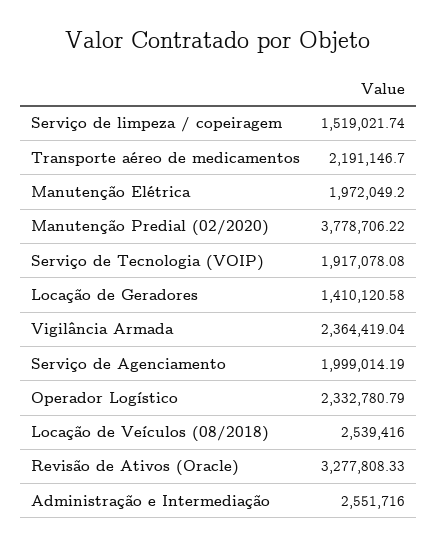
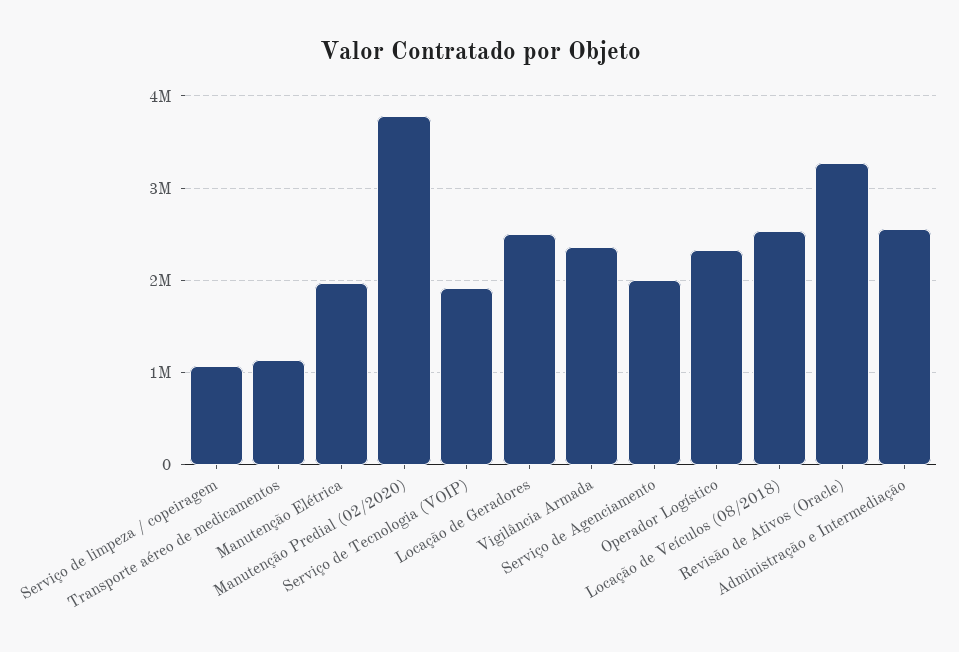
Serviço de limpeza / copeiragem: 1519021.74 -> 1100000
Transporte aéreo de medicamentos: 2191146.7 -> 1100000
Locação de Geradores: 1410120.58 -> 2500000

